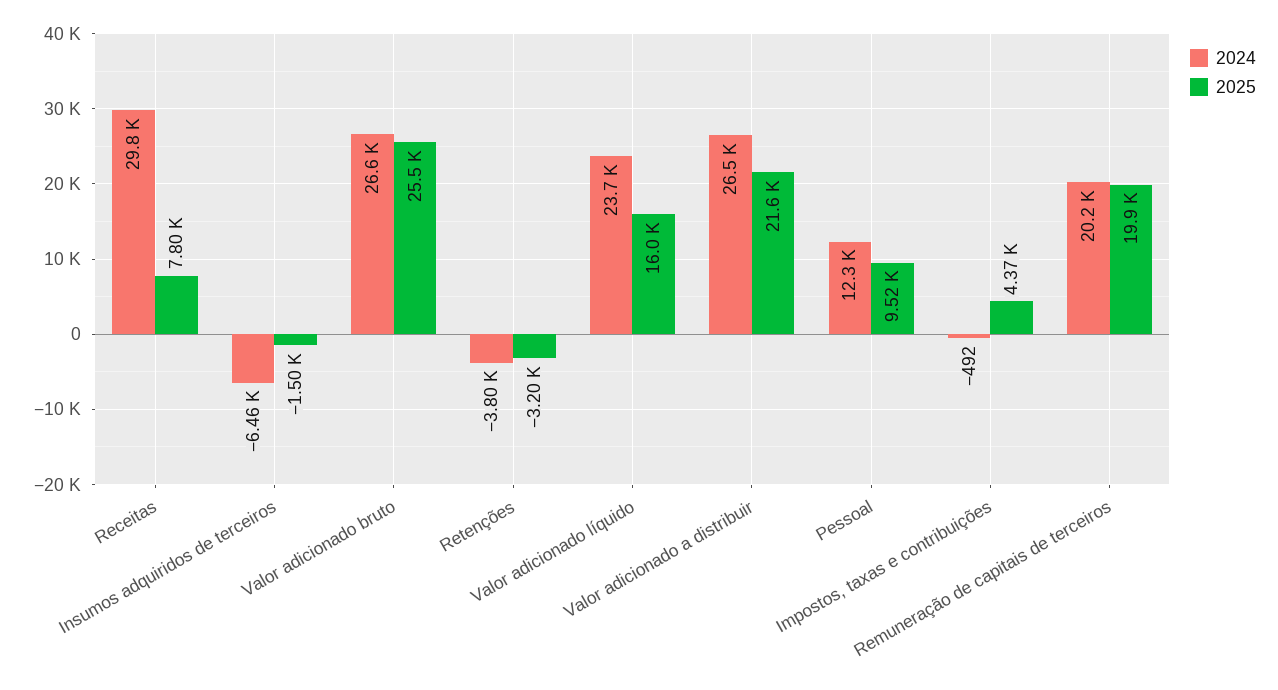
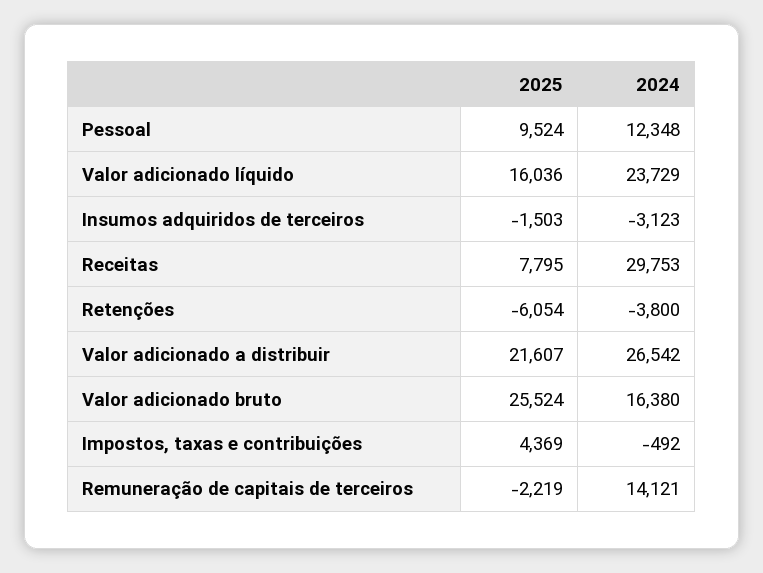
2024, Insumos adquiridos de terceiros: -6460 -> -3123
2024, Valor adicionado bruto: 26600 -> 16380
2025, Retenções: -3200 -> -6054
2024, Remuneração de capitais de terceiros: 20200 -> 14121
2025, Remuneração de capitais de terceiros: 19900 -> -2219

